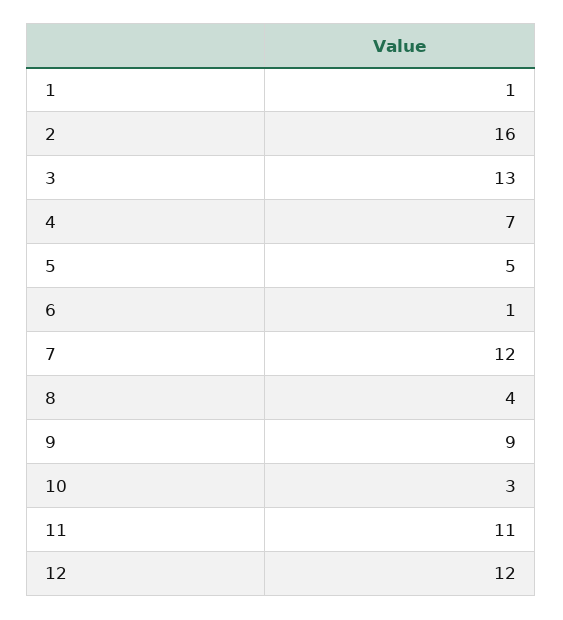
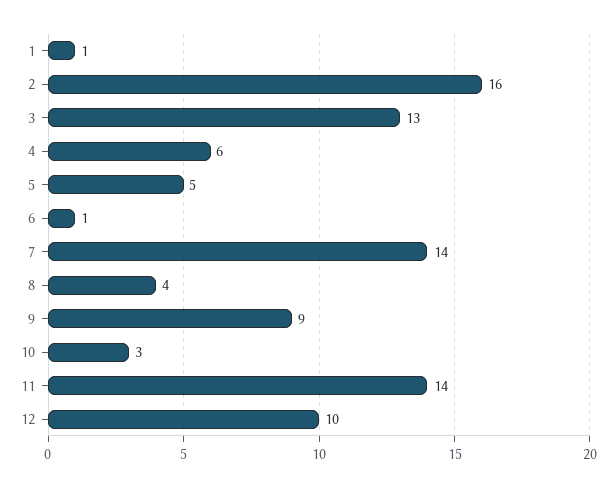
4: 7 -> 6
7: 12 -> 14
11: 11 -> 14
12: 12 -> 10

